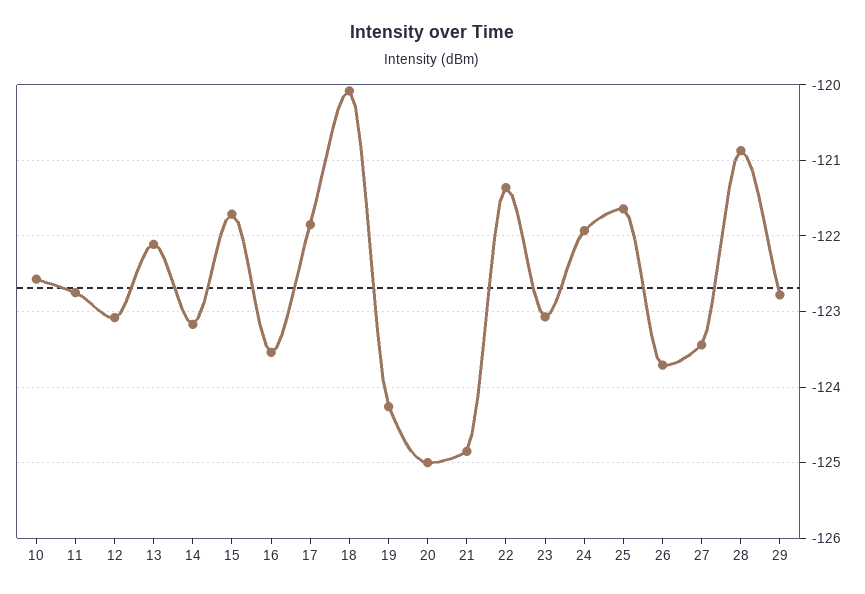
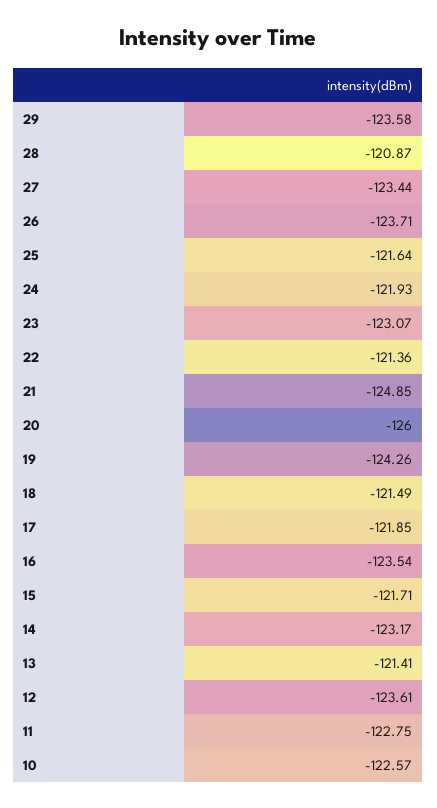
12: -123.1 -> -123.61
13: -122.1 -> -121.41
18: -120.1 -> -121.49
20: -125 -> -126
29: -122.8 -> -123.58

